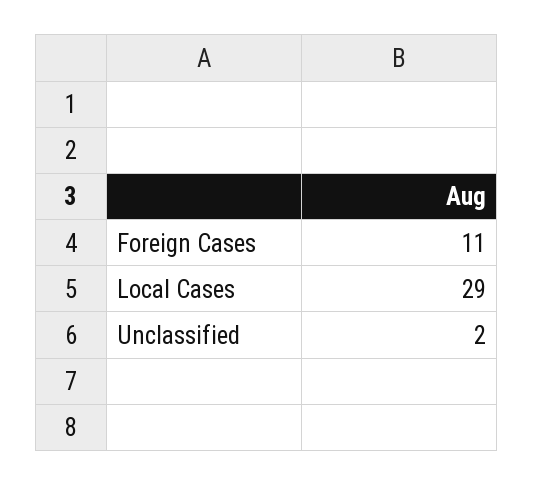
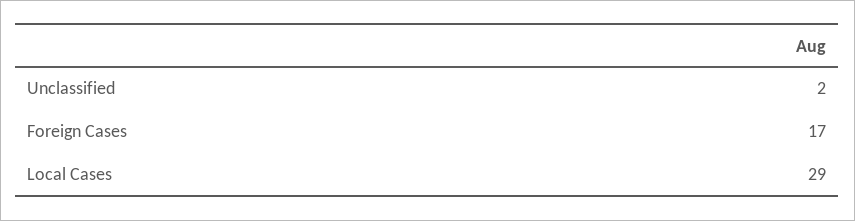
Foreign Cases: 11 -> 17

